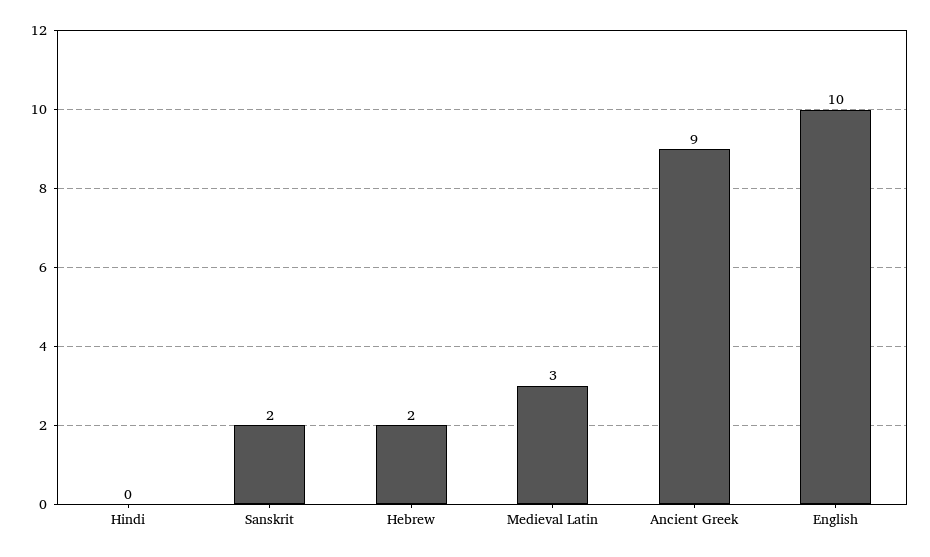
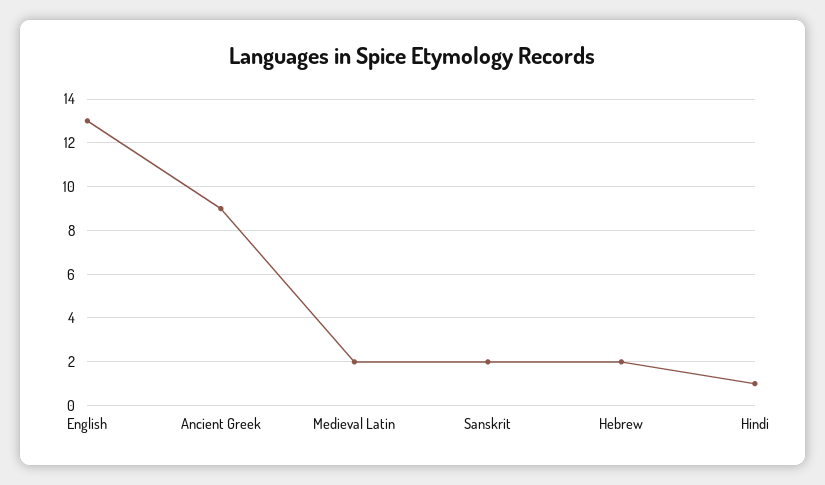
Hindi: 0 -> 1
Medieval Latin: 3 -> 2
English: 10 -> 13

